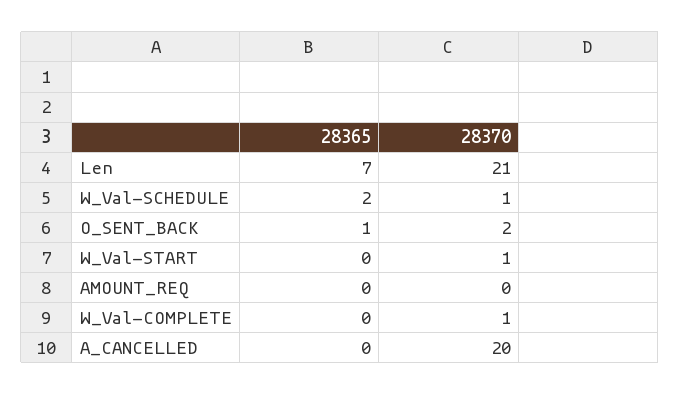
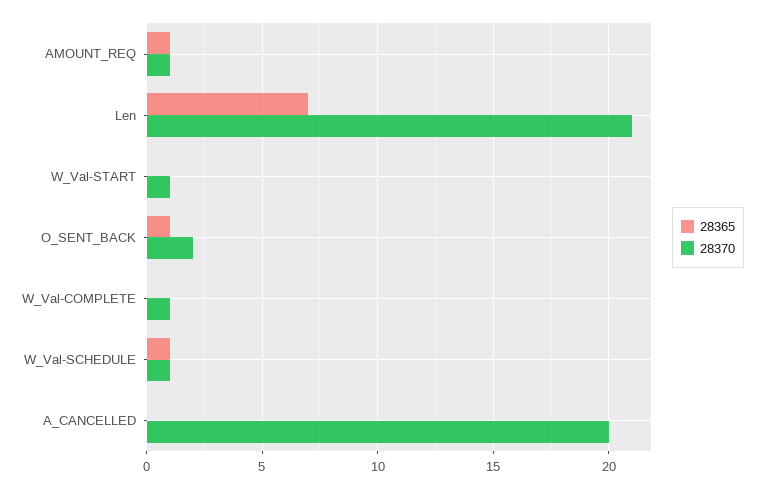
28365, W_Val-SCHEDULE: 2 -> 1
28365, AMOUNT_REQ: 0 -> 1
28370, AMOUNT_REQ: 0 -> 1

